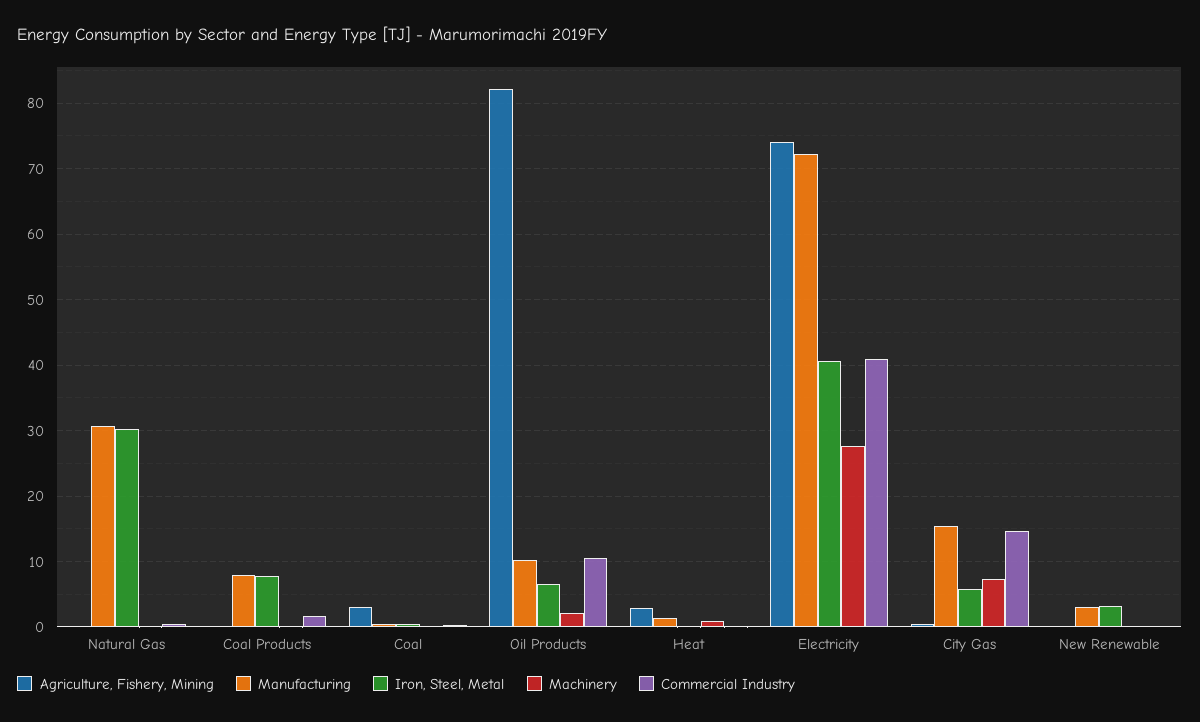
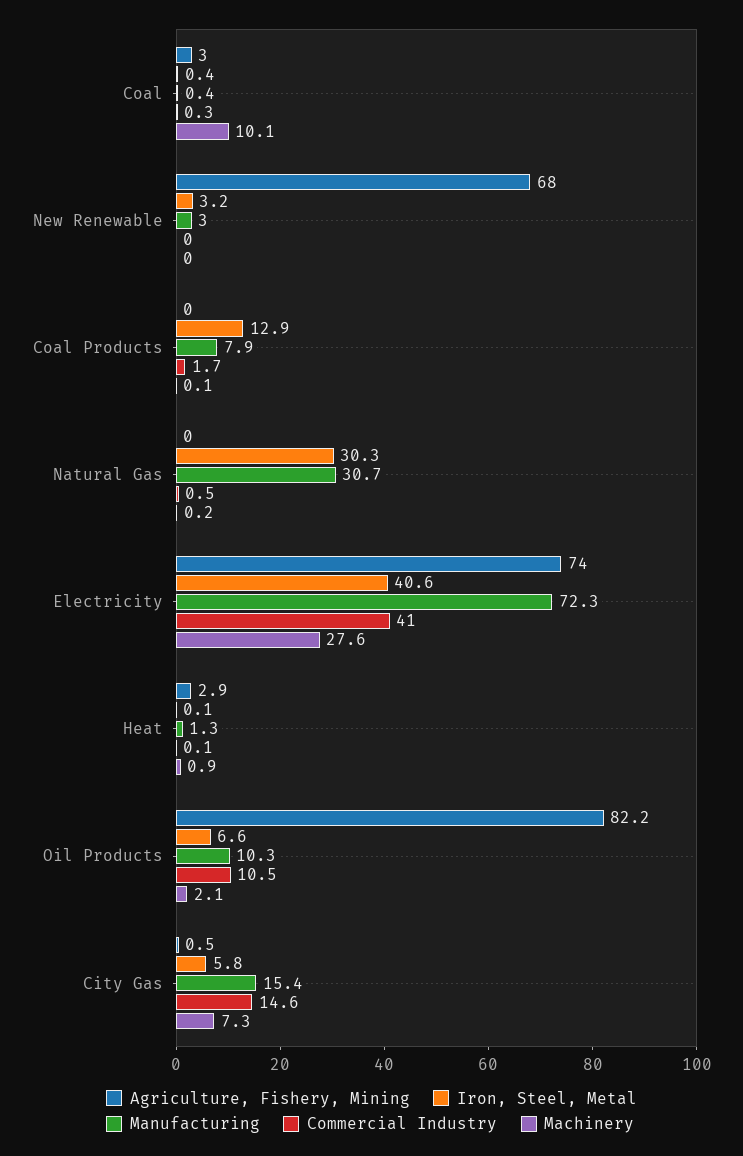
Iron, Steel, Metal, Coal Products: 8 -> 12.9
Machinery, Coal: 0 -> 10.1
Agriculture, Fishery, Mining, New Renewable: 0 -> 68

